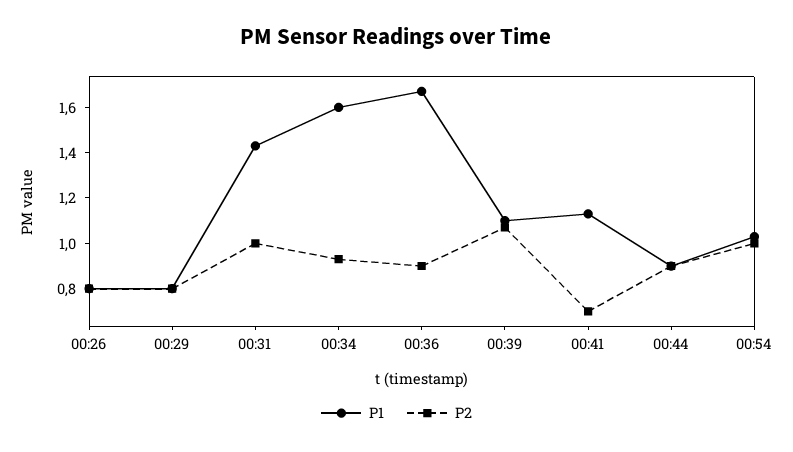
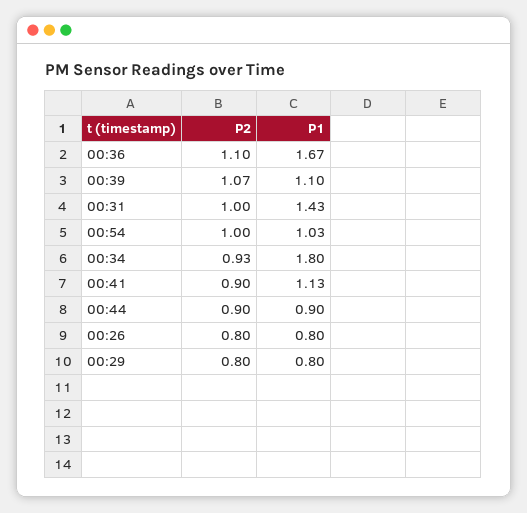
P1, 00:34: 1.6 -> 1.8
P2, 00:36: 0.9 -> 1.1
P2, 00:41: 0.7 -> 0.9

